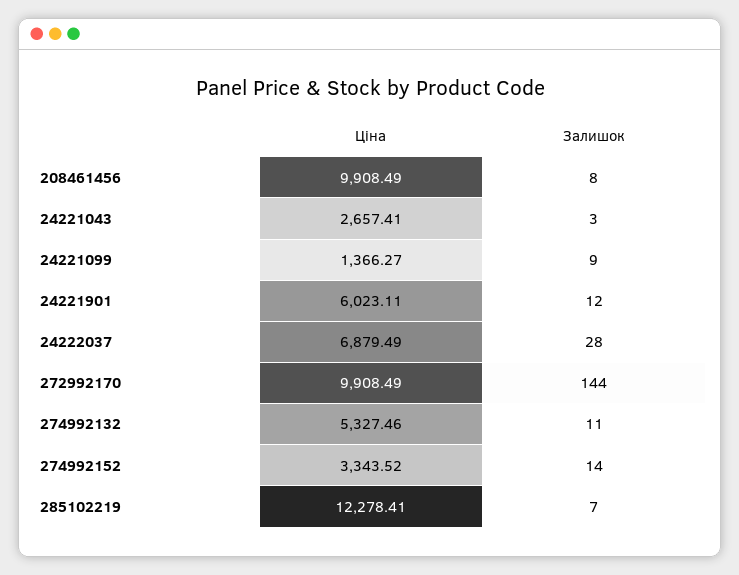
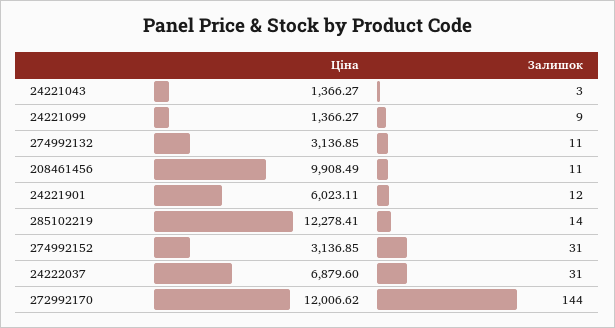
Залишок, 208461456: 8 -> 11
Ціна, 24221043: 2657.41 -> 1366.27
Ціна, 24222037: 6879.49 -> 6879.6
Залишок, 24222037: 28 -> 31
Ціна, 272992170: 9908.49 -> 12006.62
Ціна, 274992132: 5327.46 -> 3136.85
Ціна, 274992152: 3343.52 -> 3136.85
Залишок, 274992152: 14 -> 31
Залишок, 285102219: 7 -> 14

